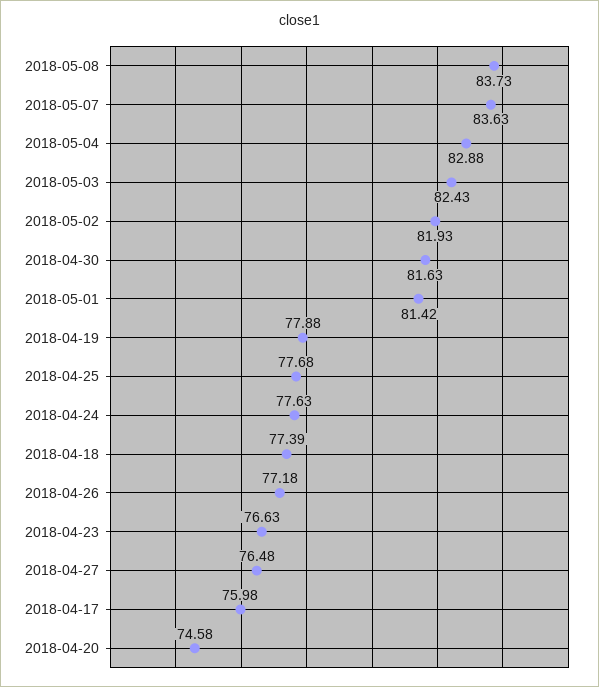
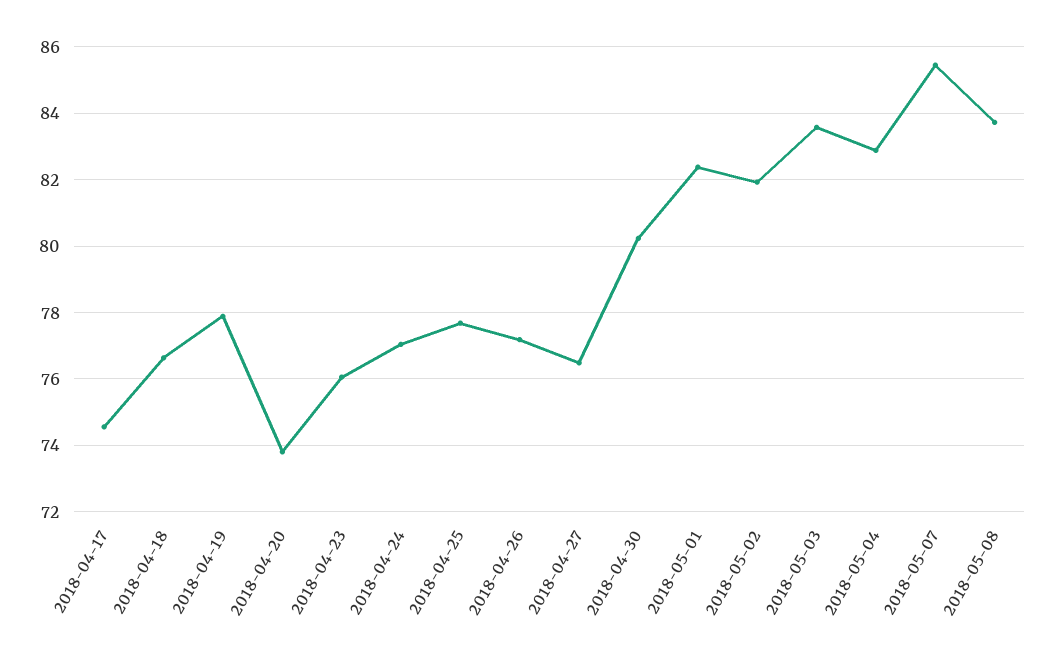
2018-05-07: 83.63 -> 85.4
2018-05-03: 82.43 -> 83.6
2018-04-30: 81.63 -> 80.2
2018-05-01: 81.42 -> 82.4
2018-04-24: 77.63 -> 77
2018-04-18: 77.39 -> 76.6
2018-04-23: 76.63 -> 76
2018-04-17: 75.98 -> 74.6
2018-04-20: 74.58 -> 73.8

